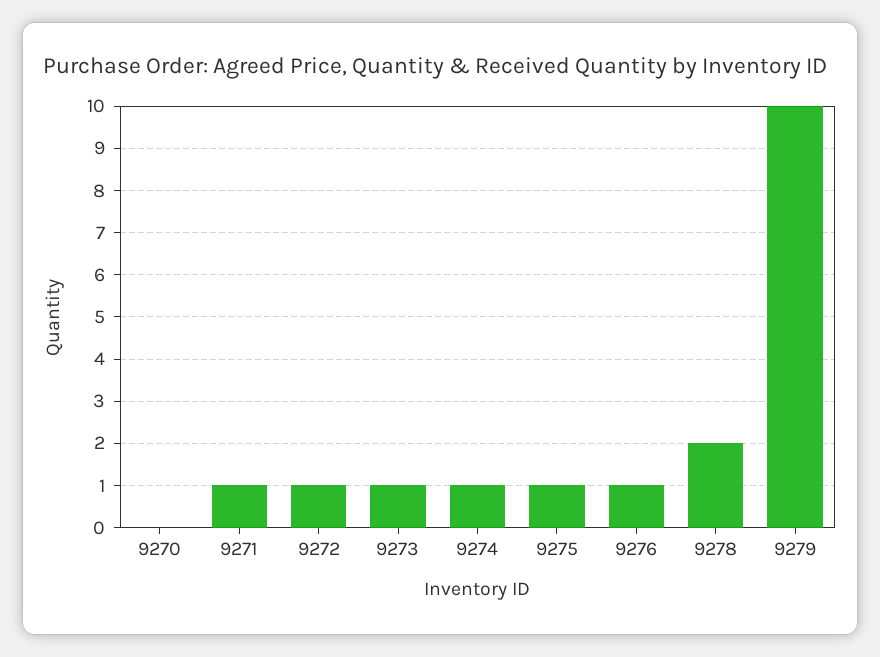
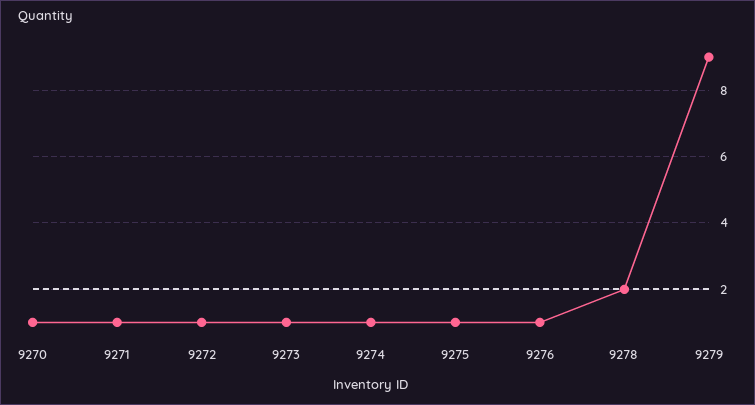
9270: 0 -> 1
9279: 10 -> 9

